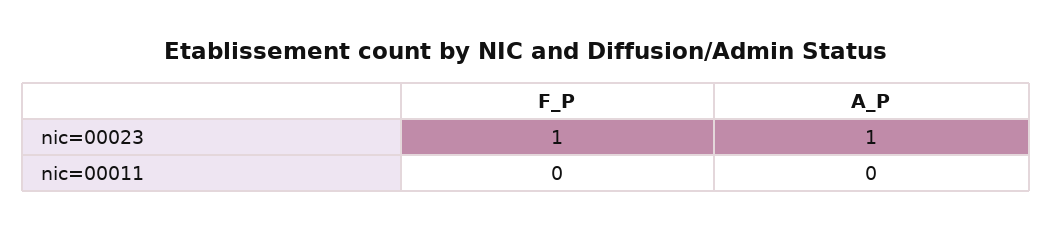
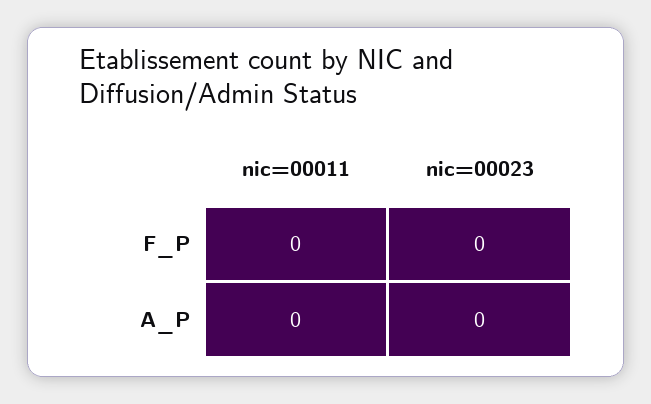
F_P, nic=00023: 1 -> 0
A_P, nic=00023: 1 -> 0

